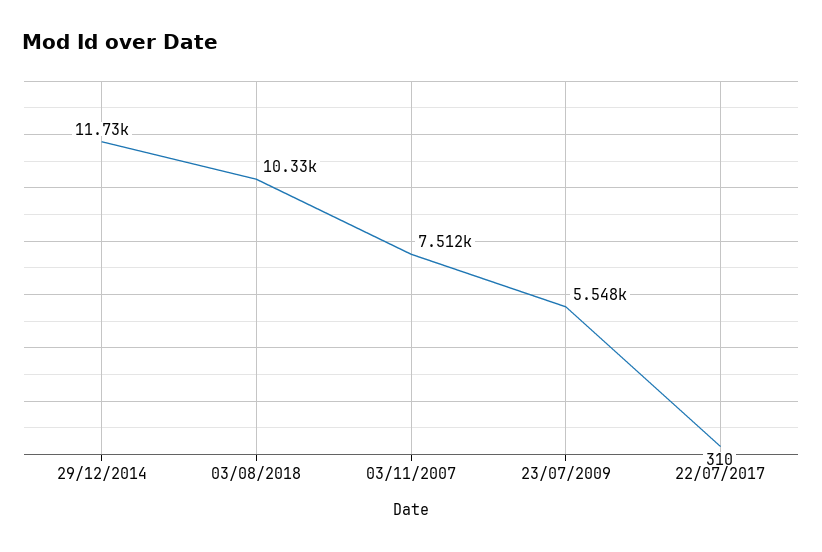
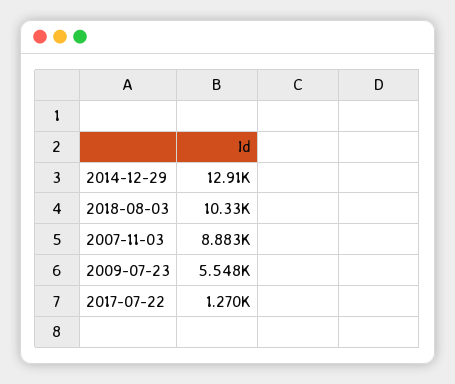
29/12/2014: 11730 -> 12910
03/11/2007: 7512 -> 8883
22/07/2017: 310 -> 1270

